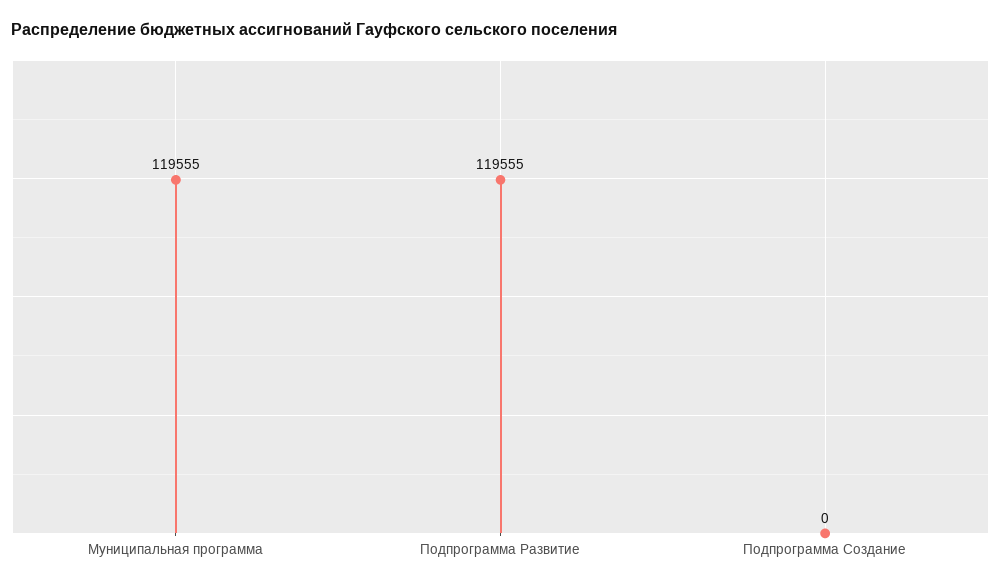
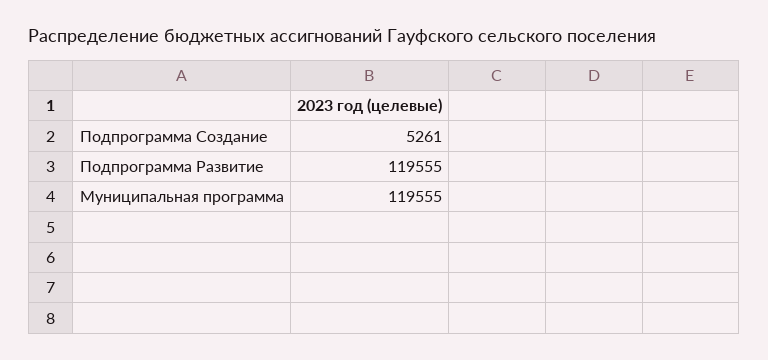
Подпрограмма Создание: 0 -> 5261

